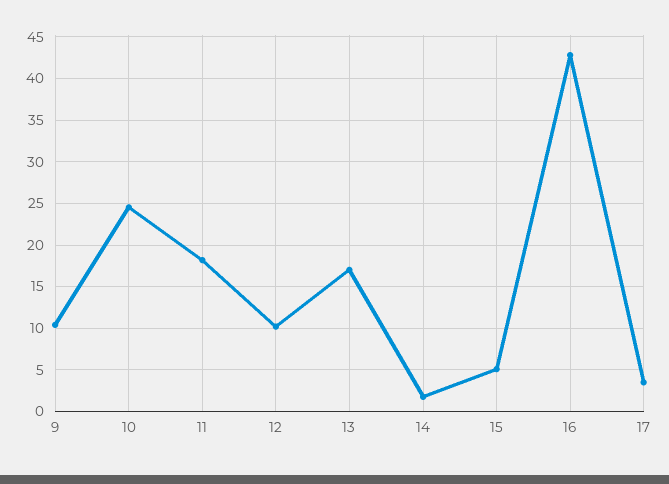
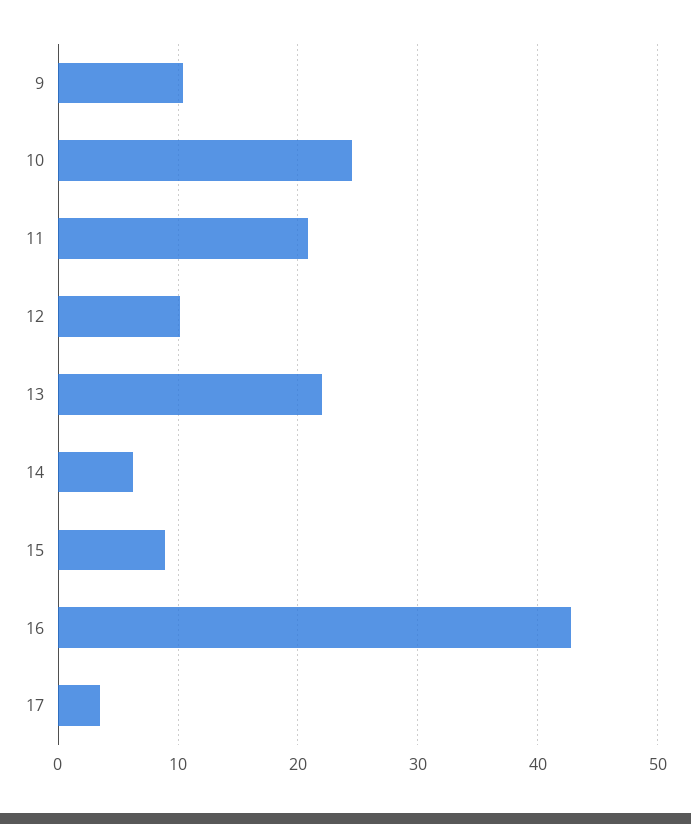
11: 18 -> 21
13: 17 -> 22
14: 2 -> 6
15: 5 -> 9

